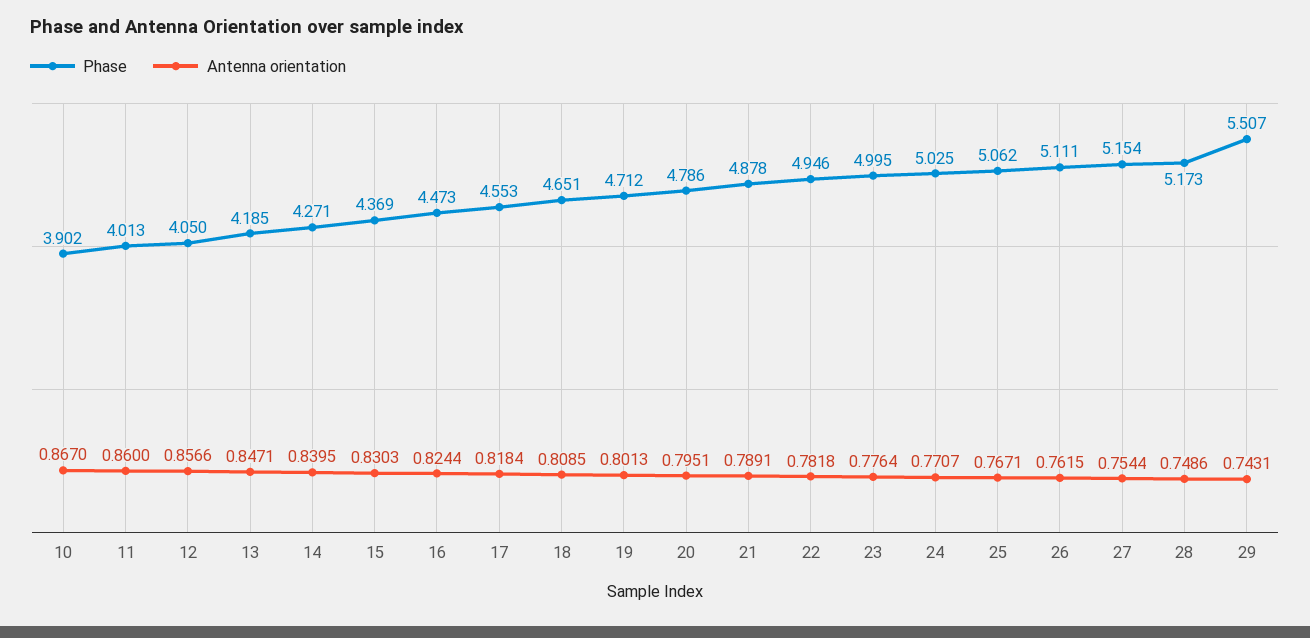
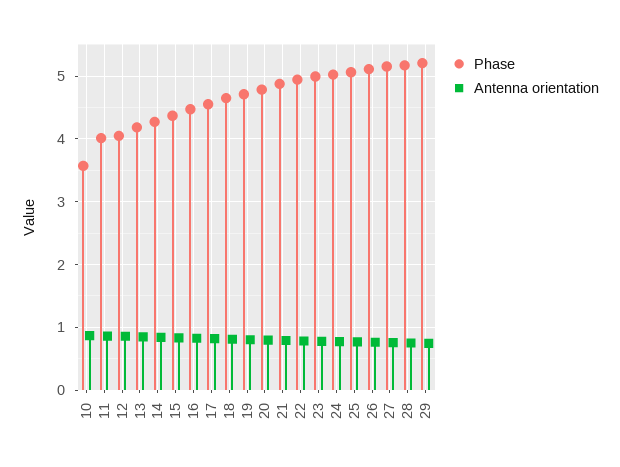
Phase, 10: 3.902 -> 3.6
Phase, 29: 5.507 -> 5.2

